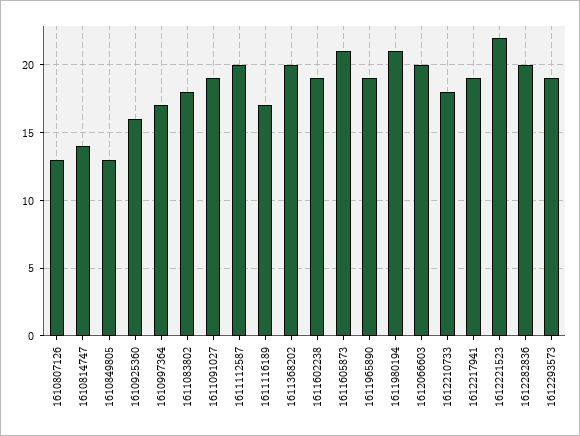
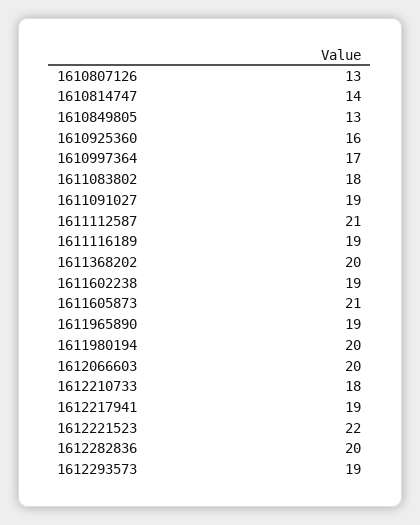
1611112587: 20 -> 21
1611116189: 17 -> 19
1611980194: 21 -> 20

